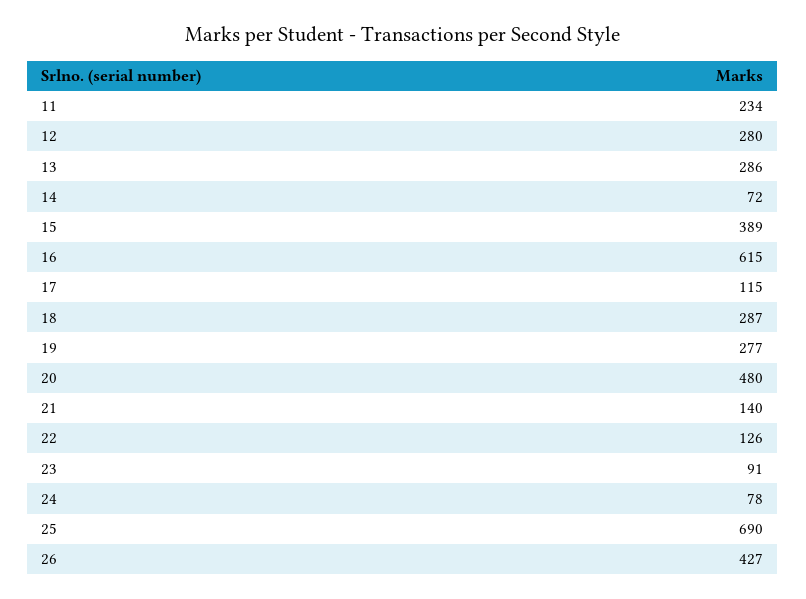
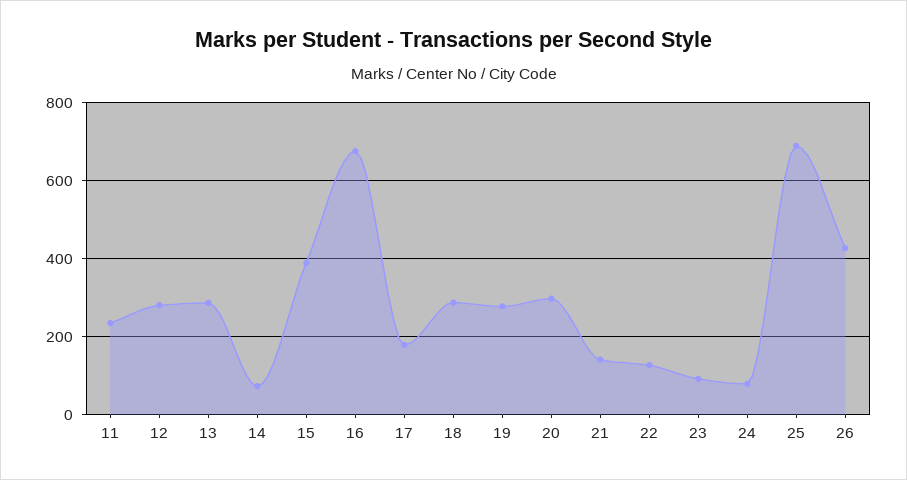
16: 615 -> 680
17: 115 -> 180
20: 480 -> 300

